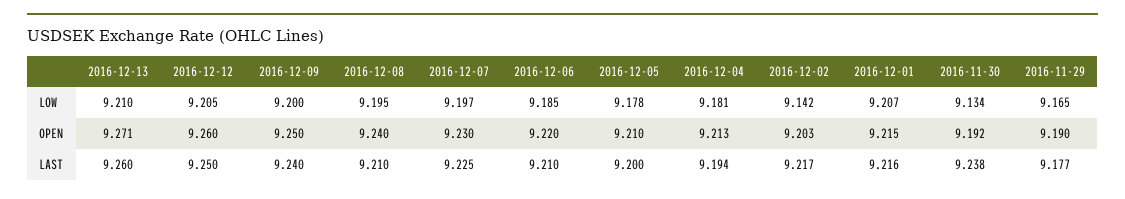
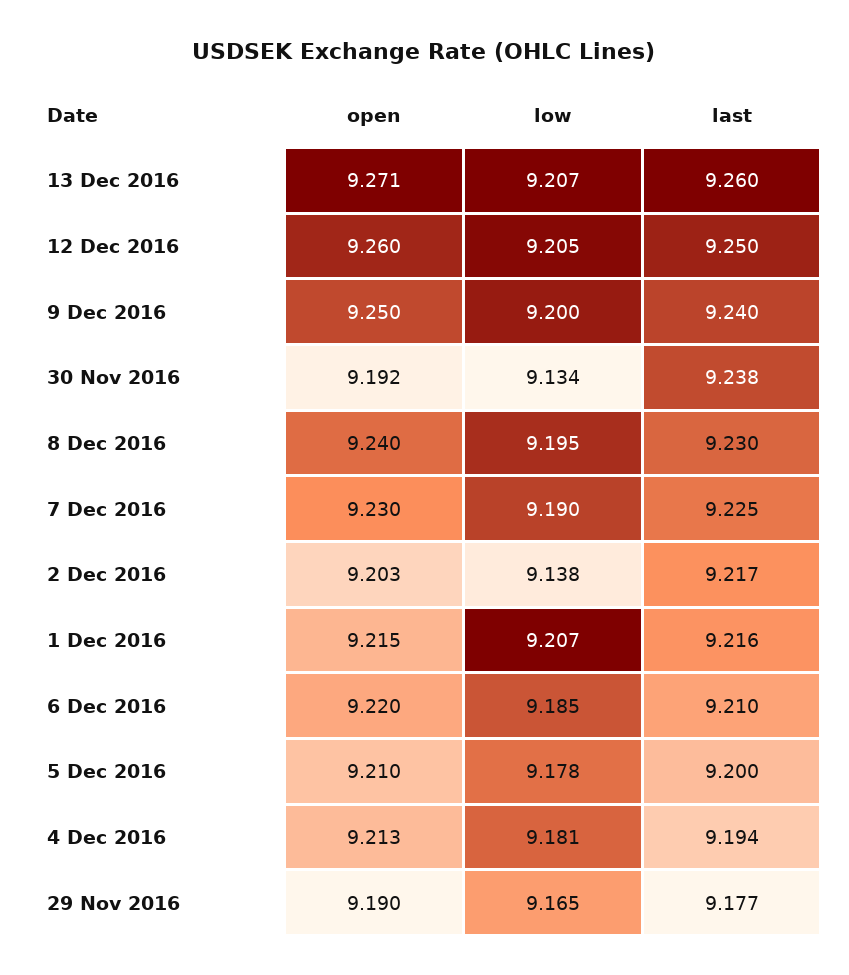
2016-12-13, LOW: 9.21 -> 9.207
2016-12-07, LOW: 9.197 -> 9.19
2016-12-02, LOW: 9.142 -> 9.138
2016-12-08, LAST: 9.21 -> 9.23

